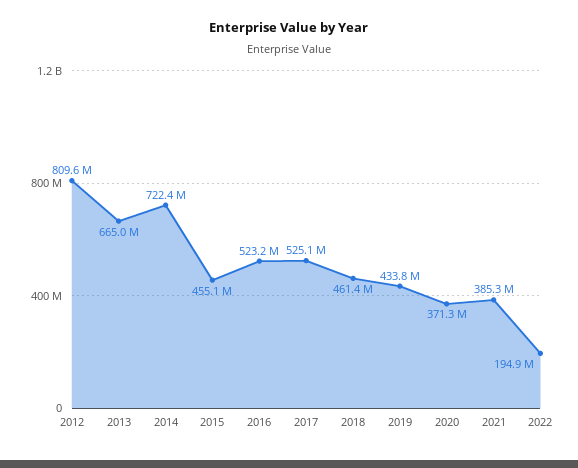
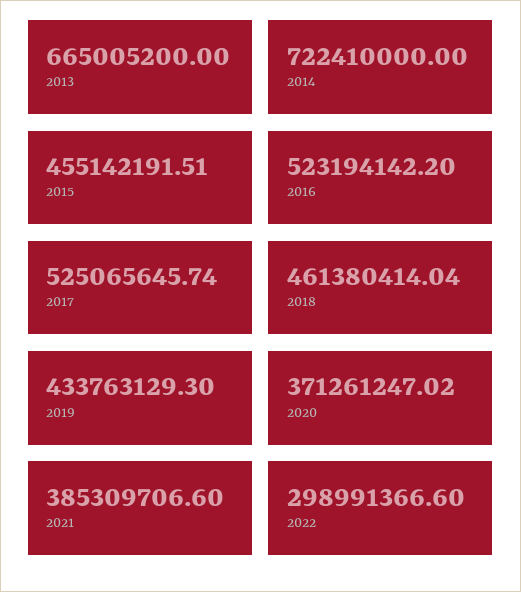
2012: 809600000 -> none
2022: 194900000 -> 298991366.6

